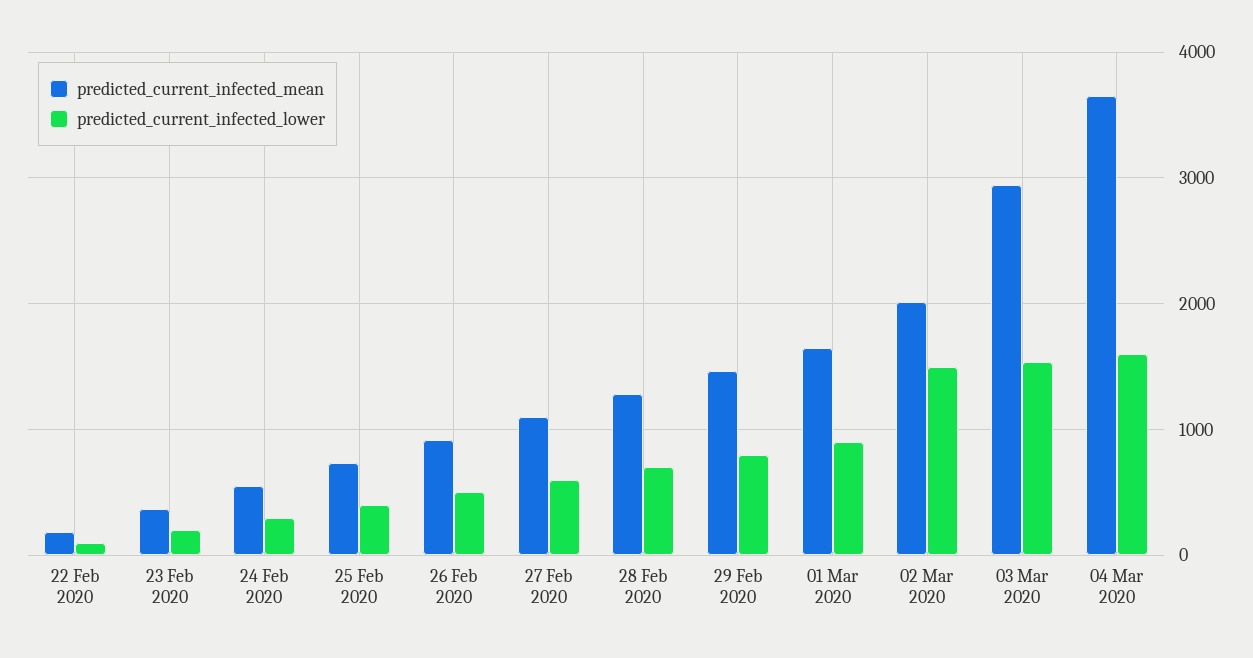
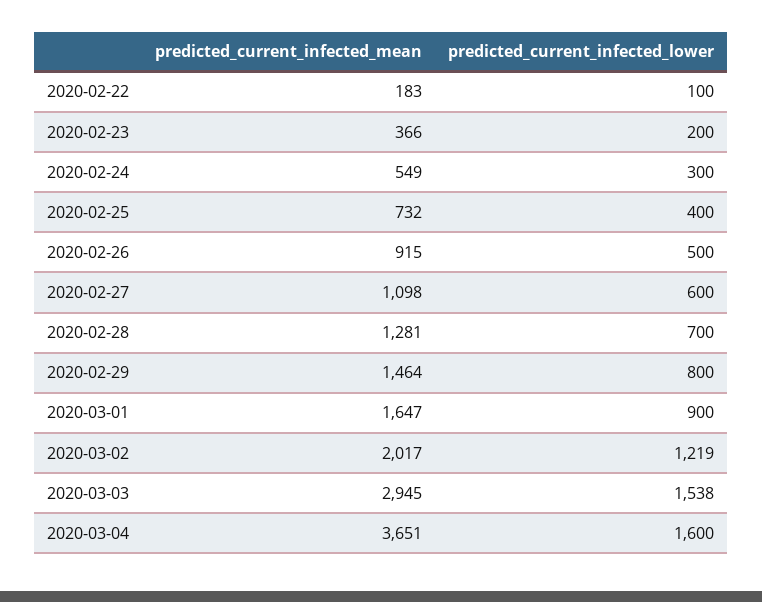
predicted_current_infected_lower, 02 Mar 2020: 1500 -> 1219

